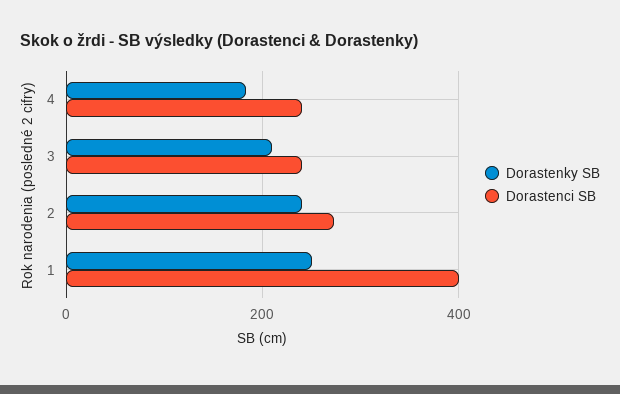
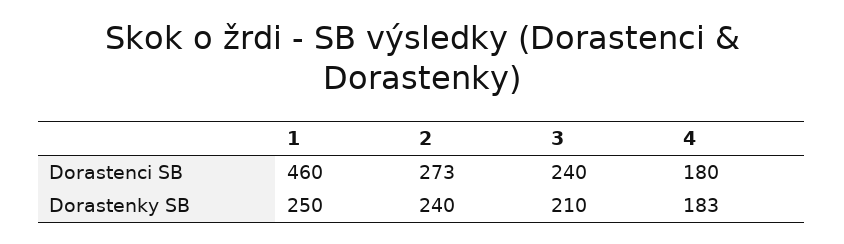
Dorastenci SB, 4: 240 -> 180
Dorastenci SB, 1: 400 -> 460

